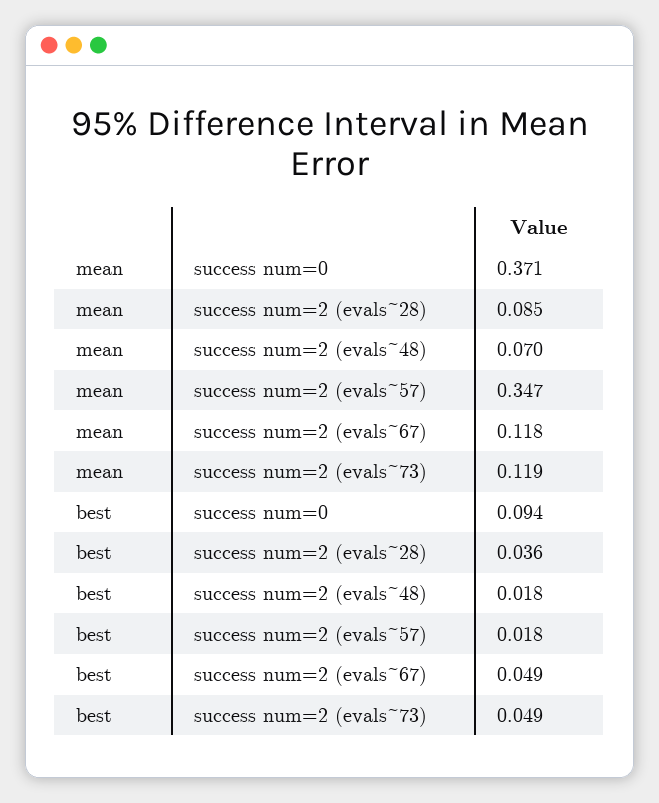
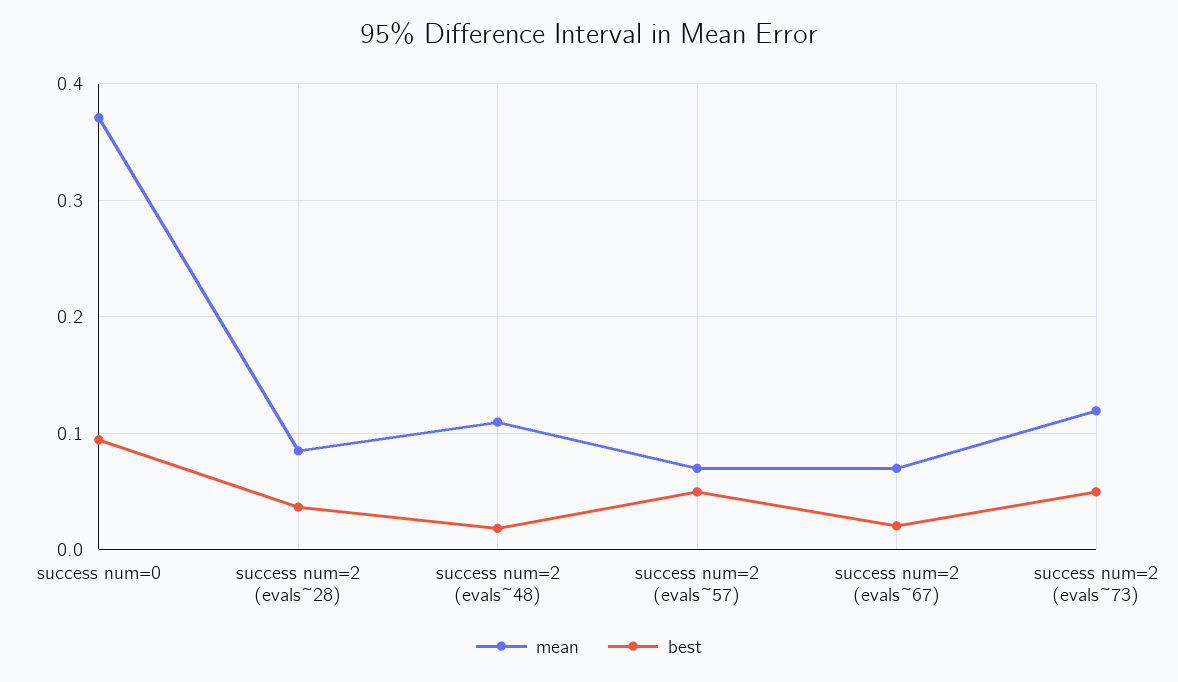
mean, success num=2 (evals~48): 0.07 -> 0.11
mean, success num=2 (evals~57): 0.347 -> 0.07
mean, success num=2 (evals~67): 0.118 -> 0.07
best, success num=2 (evals~57): 0.018 -> 0.05
best, success num=2 (evals~67): 0.049 -> 0.02

